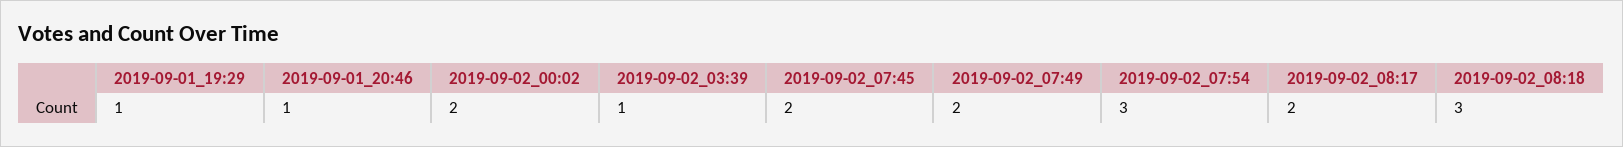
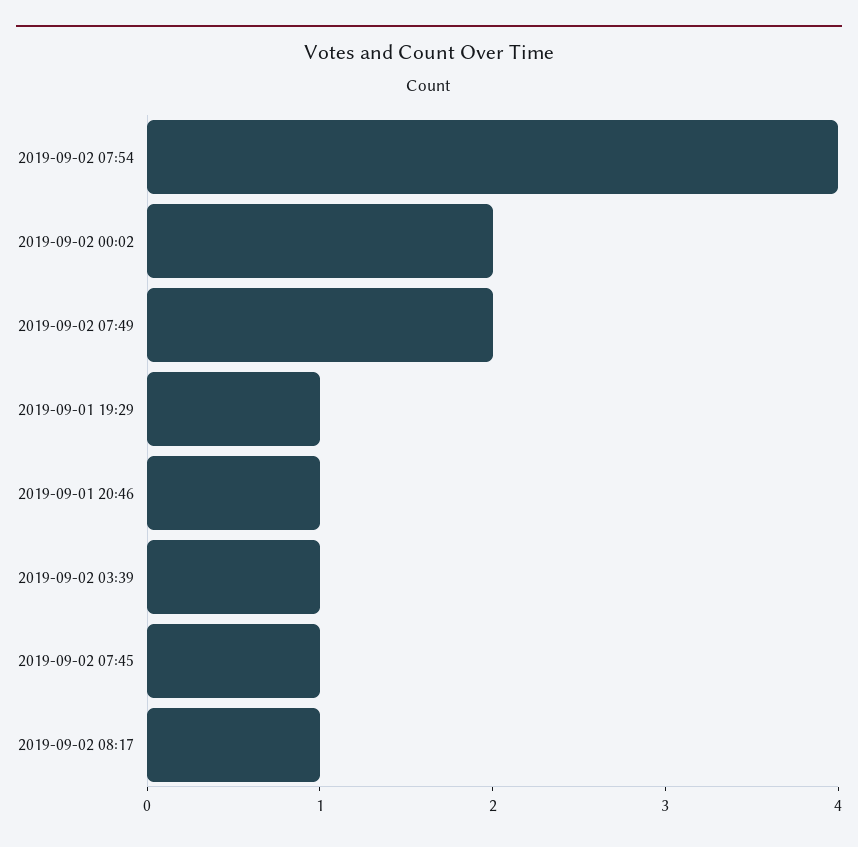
2019-09-02_07:45: 2 -> 1
2019-09-02_07:54: 3 -> 4
2019-09-02_08:17: 2 -> 1
2019-09-02_08:18: 3 -> none

